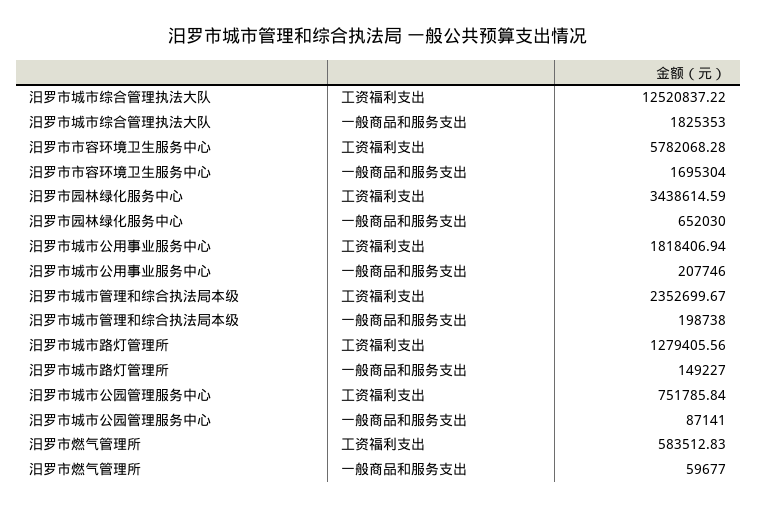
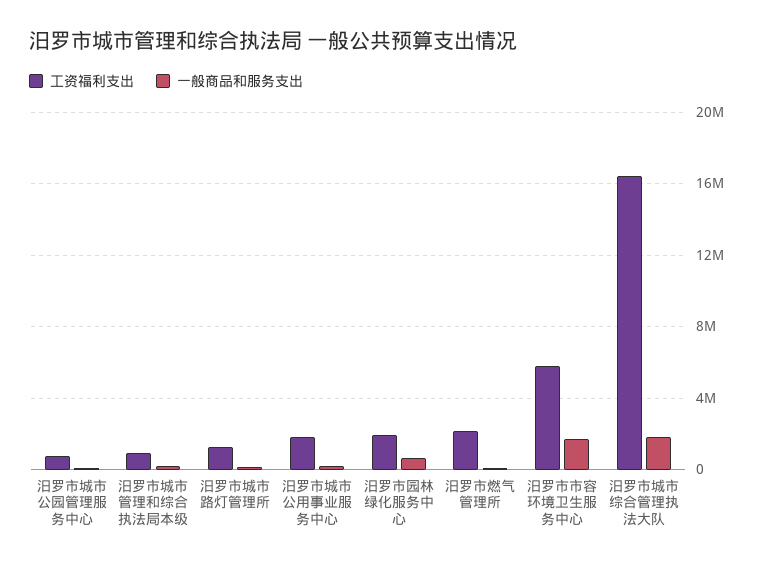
工资福利支出, 汨罗市城市综合管理执法大队: 12520837.22 -> 16500000
工资福利支出, 汨罗市园林绿化服务中心: 3438614.59 -> 2000000
工资福利支出, 汨罗市城市管理和综合执法局本级: 2352699.67 -> 1000000
工资福利支出, 汨罗市燃气管理所: 583512.83 -> 2000000

